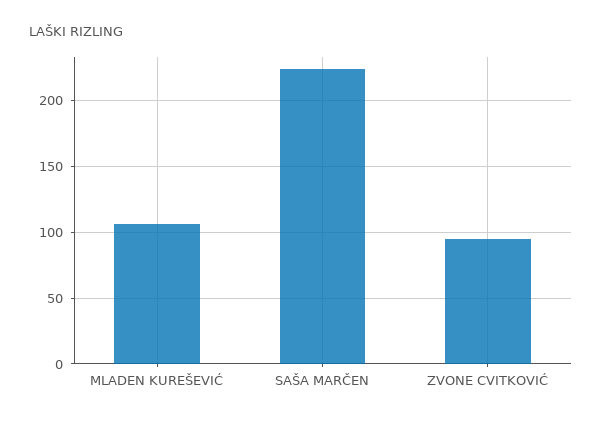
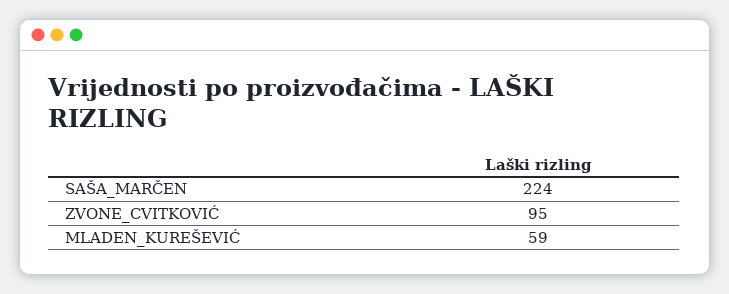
MLADEN KUREŠEVIĆ: 105 -> 59

